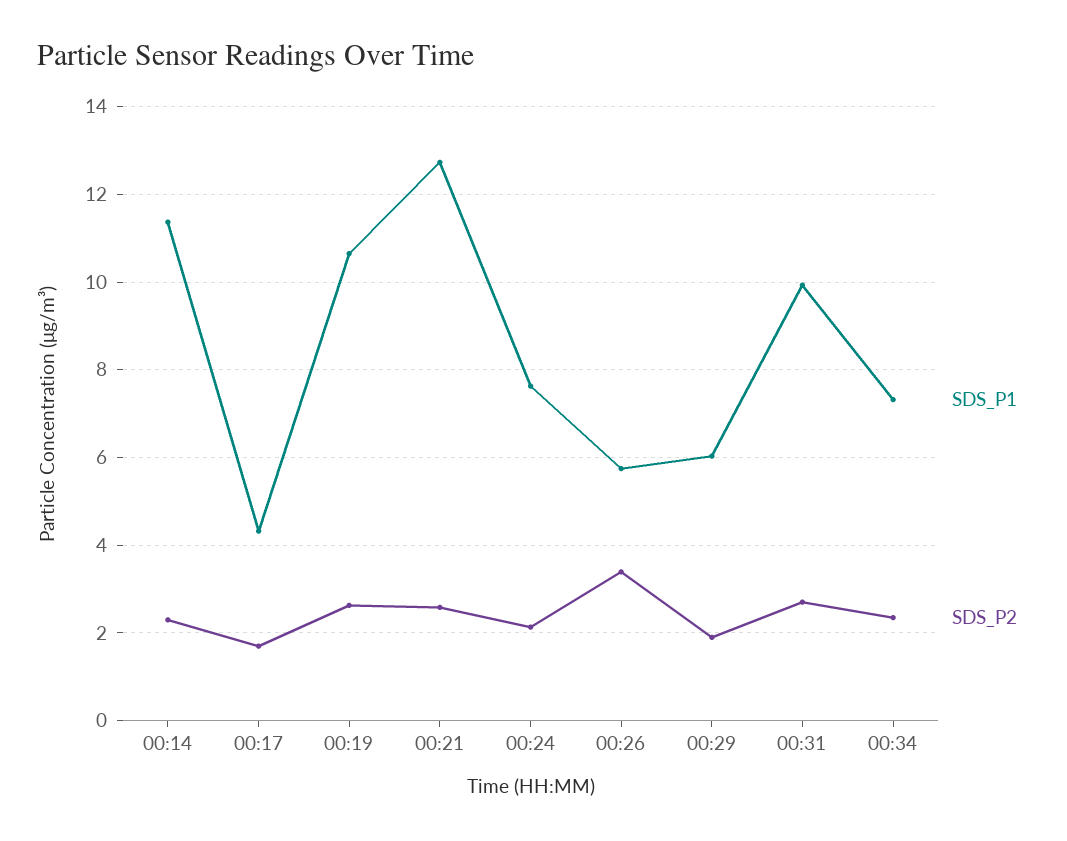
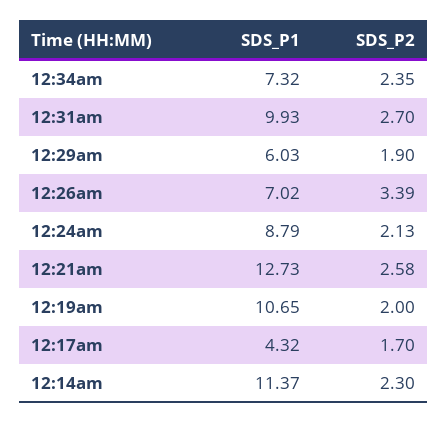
SDS_P2, 00:19: 2.6 -> 2
SDS_P1, 00:24: 7.6 -> 8.79
SDS_P1, 00:26: 5.8 -> 7.02

